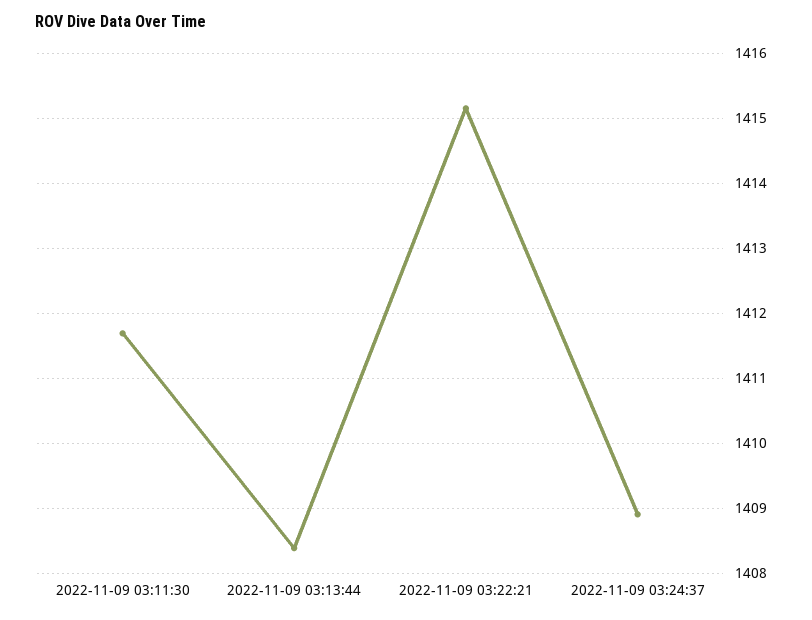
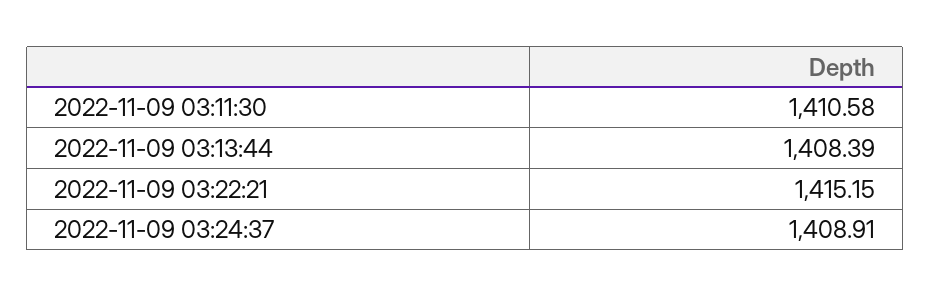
2022-11-09 03:11:30: 1411.7 -> 1410.58

